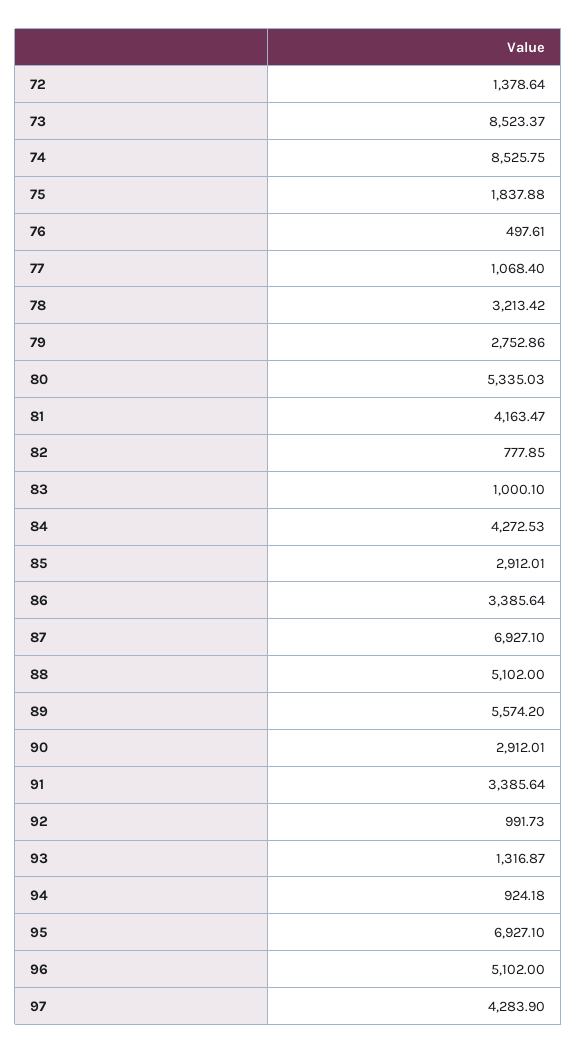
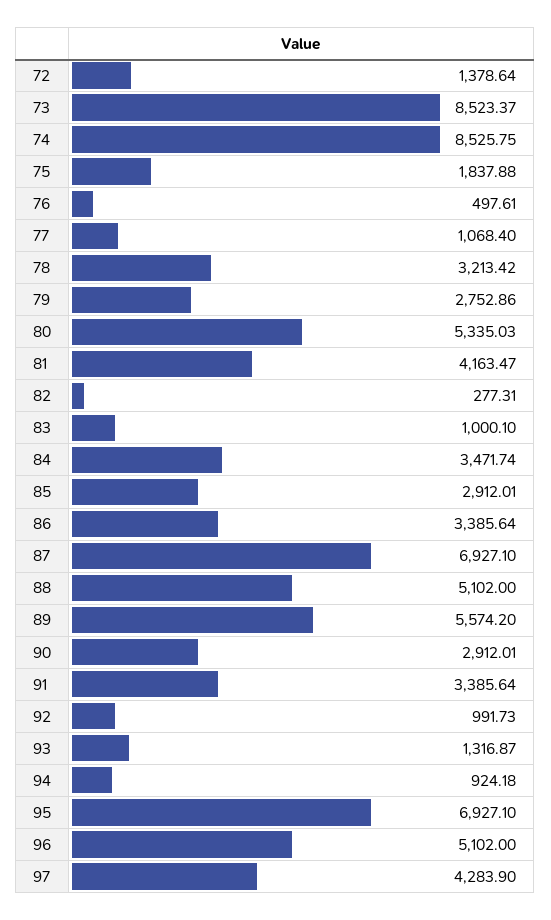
82: 777.85 -> 277.31
84: 4272.53 -> 3471.74

